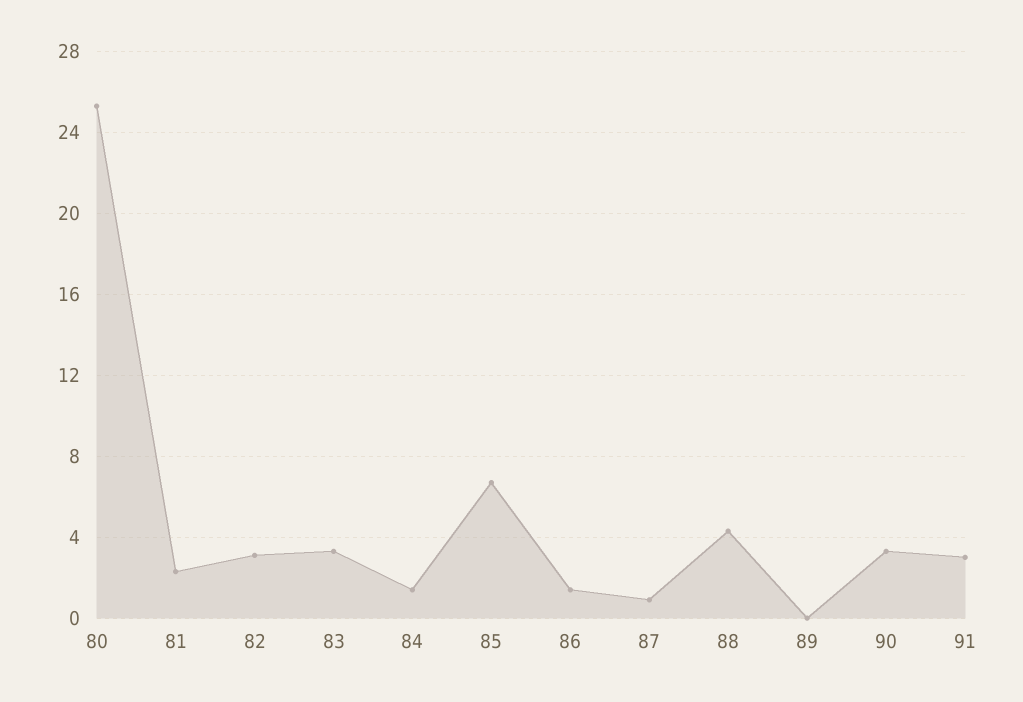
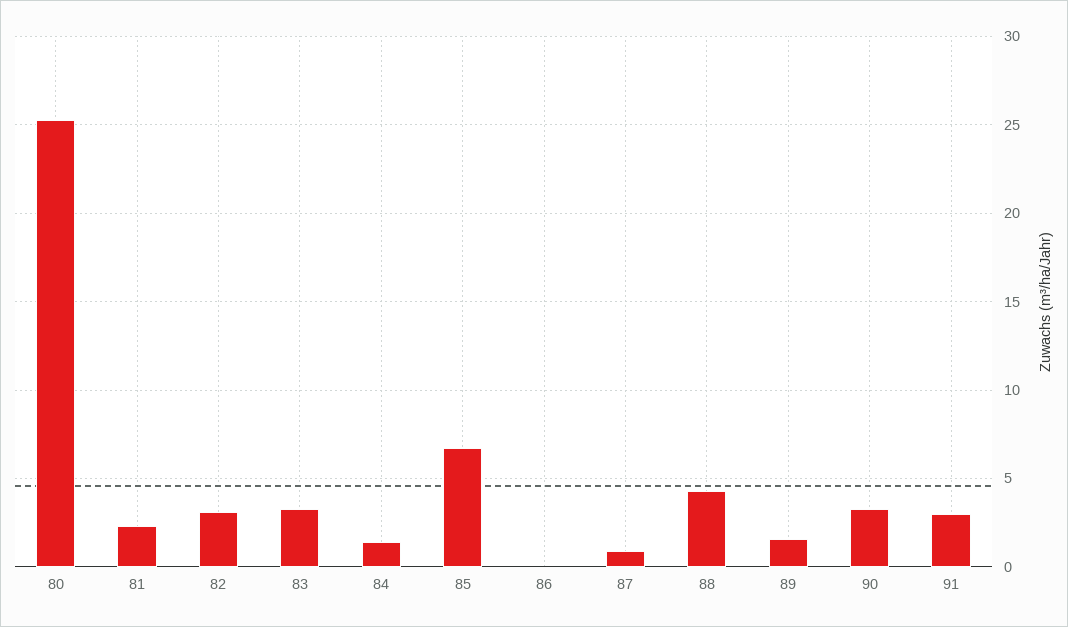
86: 1.5 -> 0
89: 0 -> 1.5

